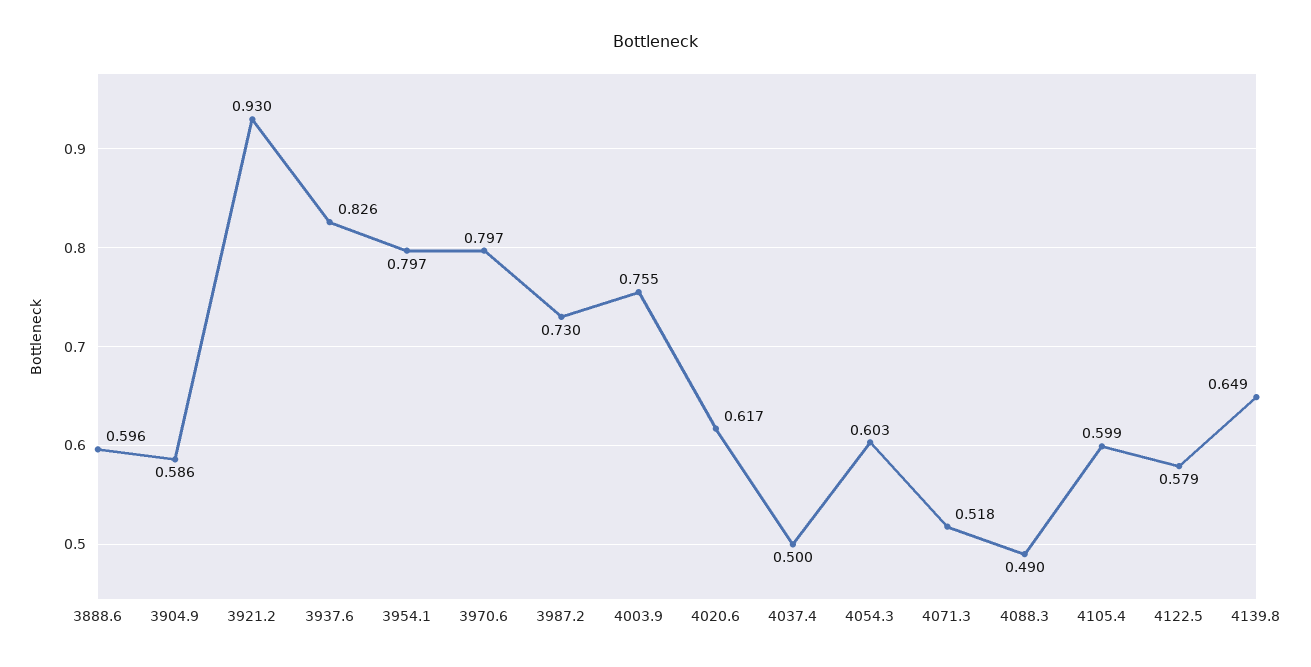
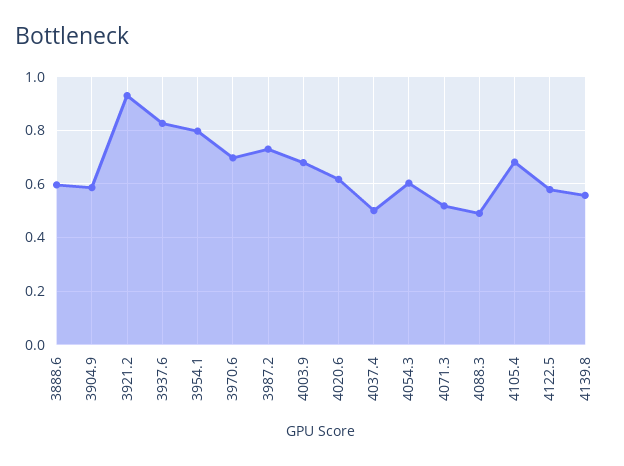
3970.6: 0.797 -> 0.7
4003.9: 0.755 -> 0.675
4105.4: 0.599 -> 0.675
4139.8: 0.649 -> 0.55

